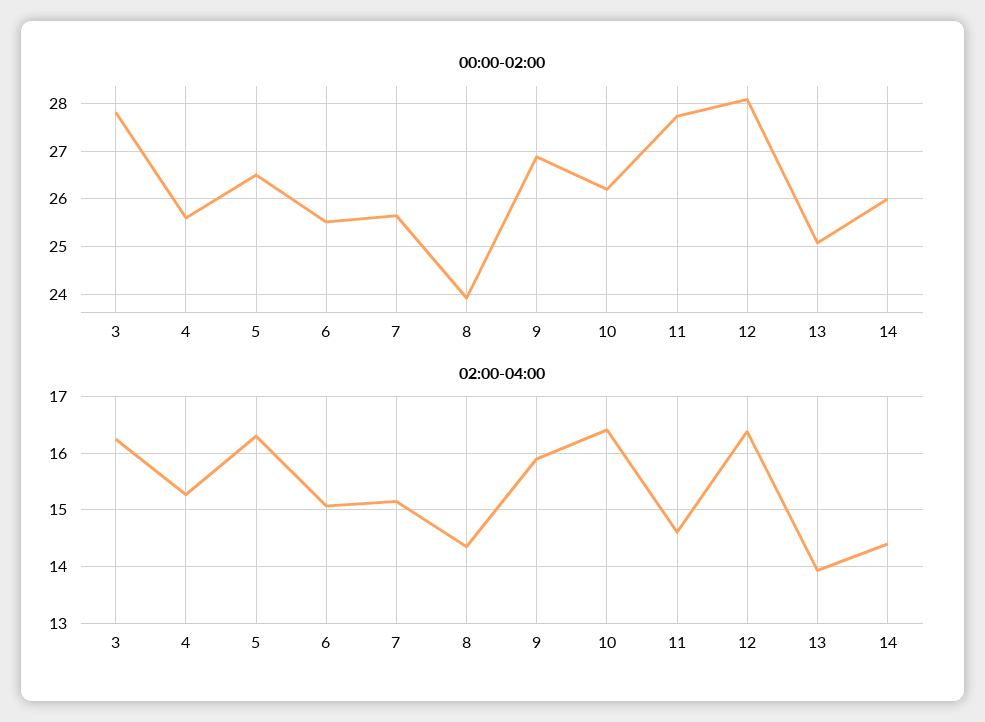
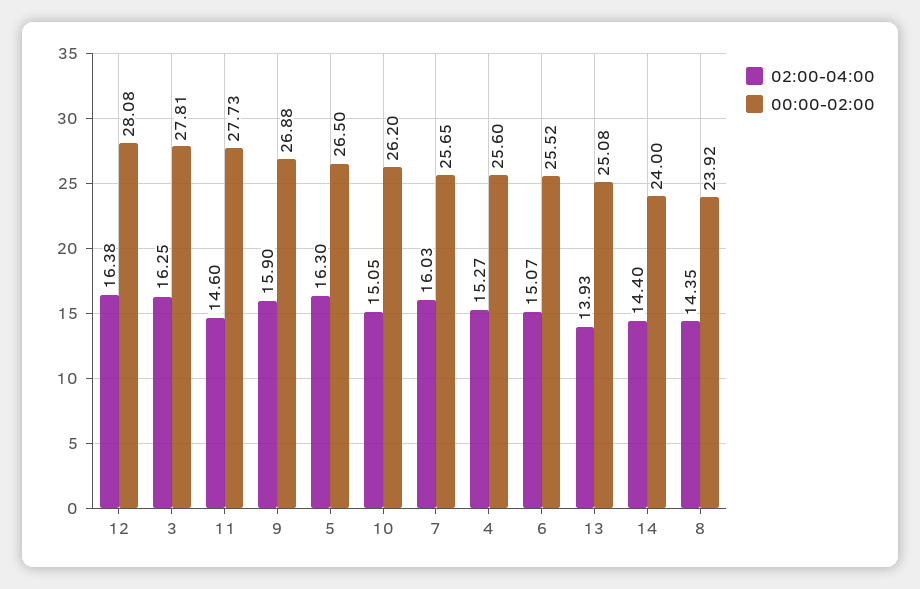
00:00-02:00, 14: 26 -> 24
02:00-04:00, 7: 15.2 -> 16.03
02:00-04:00, 10: 16.4 -> 15.05

